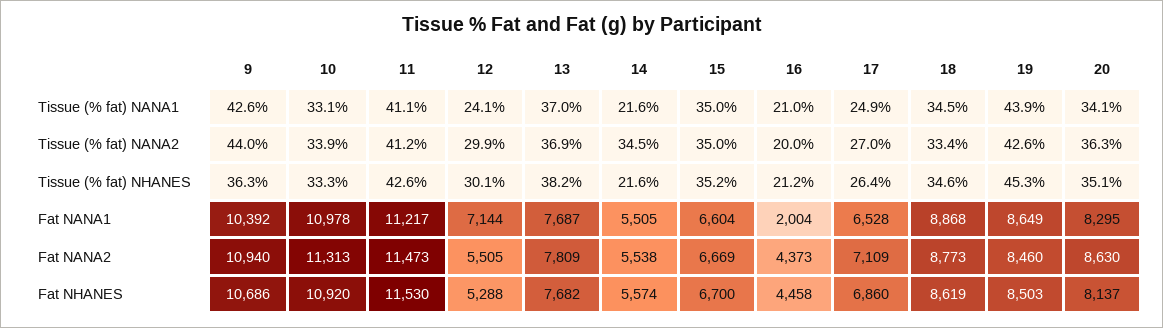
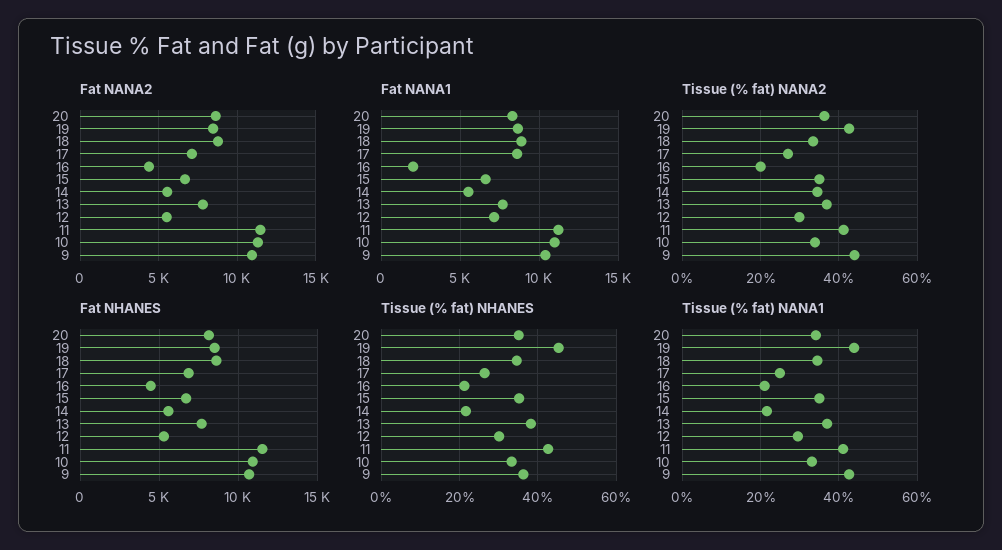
Tissue (% fat) NANA1, 12: 24.1 -> 30
Fat NANA1, 17: 6528 -> 8500

